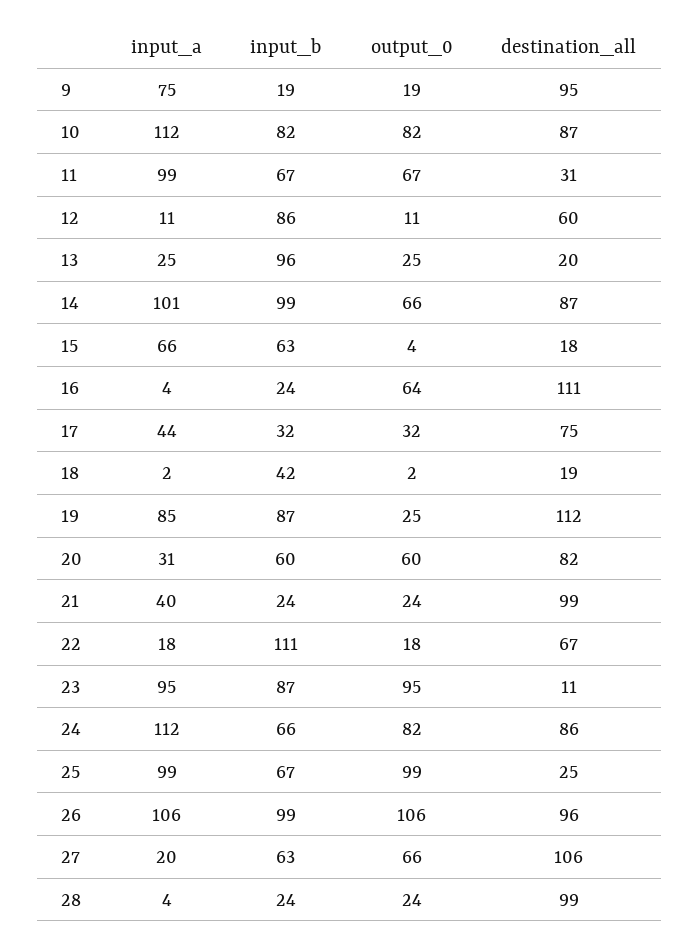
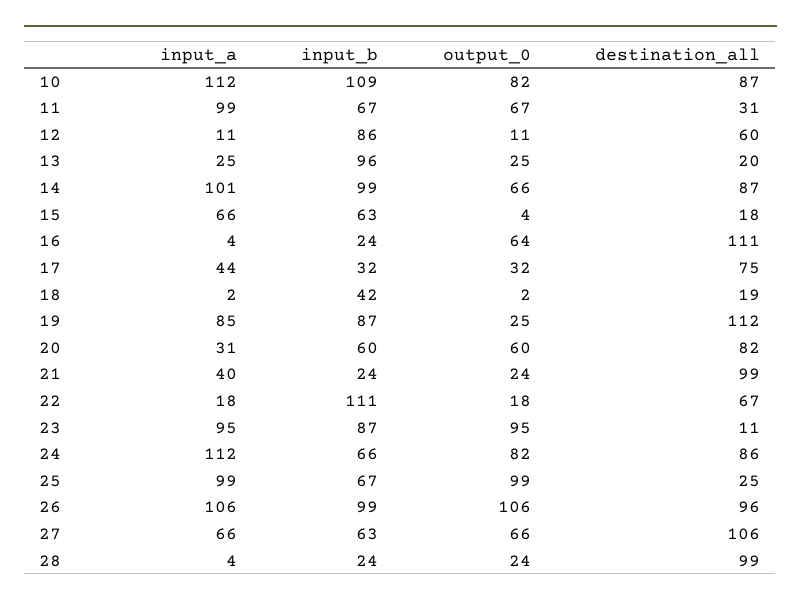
input_a, 9: 75 -> none
input_b, 9: 19 -> none
output_0, 9: 19 -> none
destination_all, 9: 95 -> none
input_b, 10: 82 -> 109
input_a, 27: 20 -> 66

